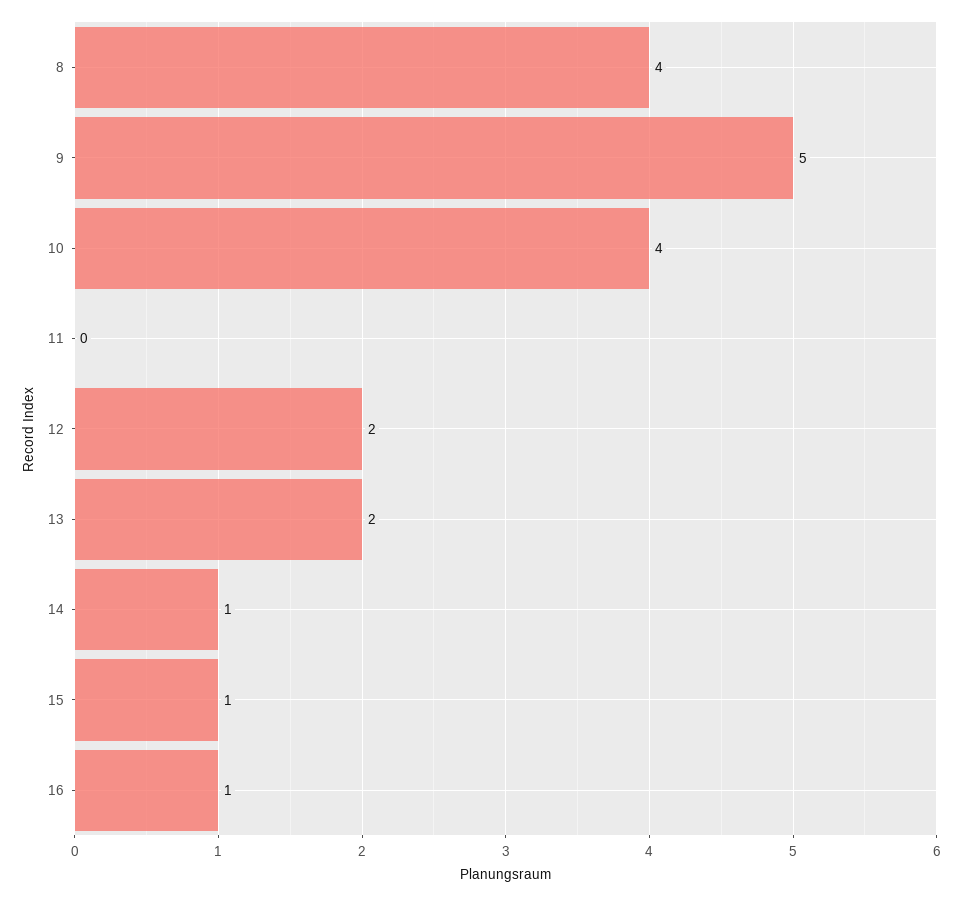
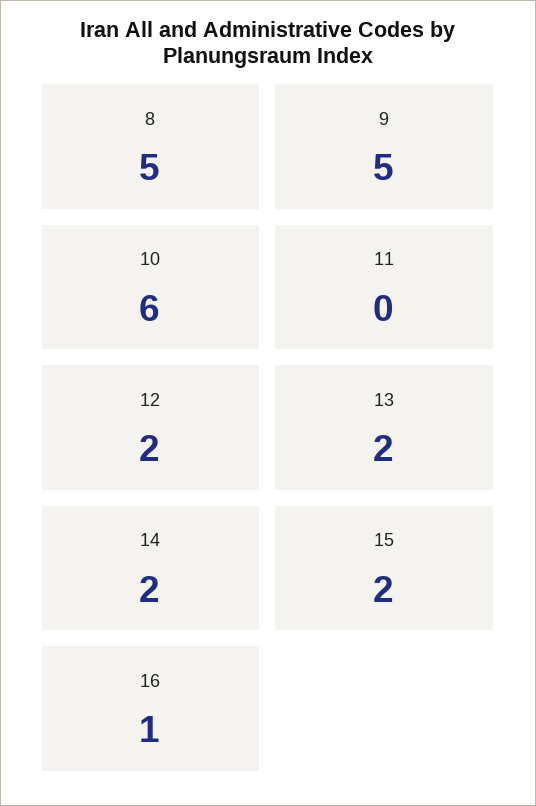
8: 4 -> 5
10: 4 -> 6
14: 1 -> 2
15: 1 -> 2

